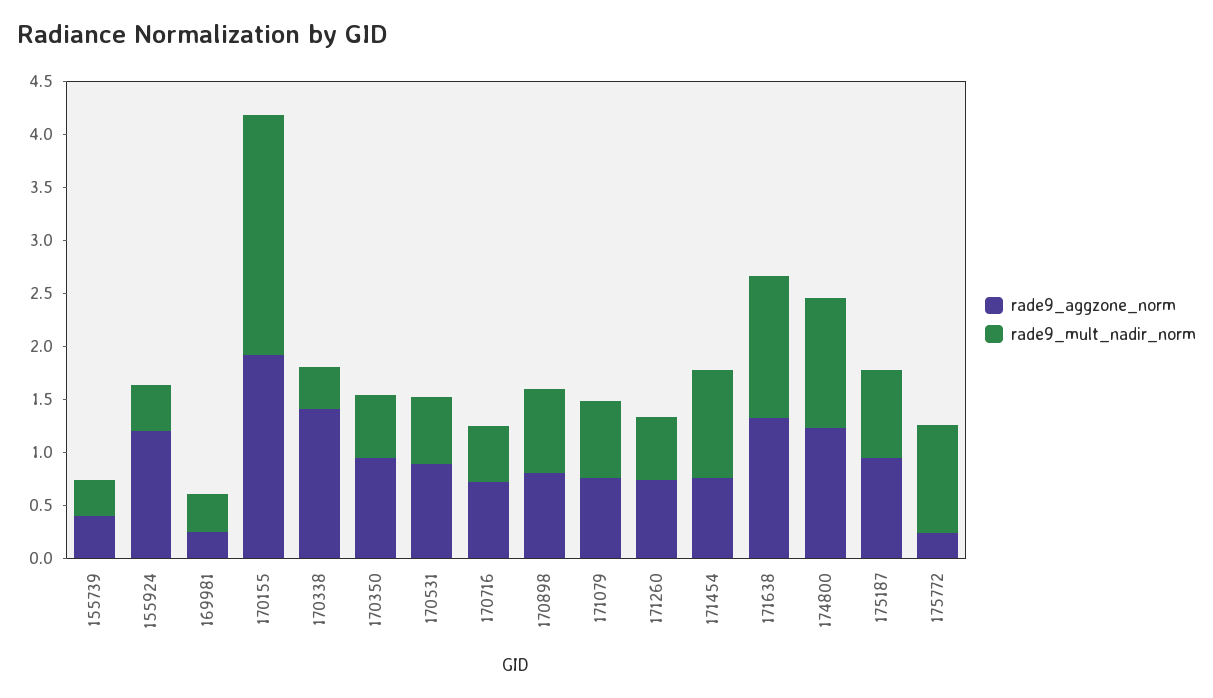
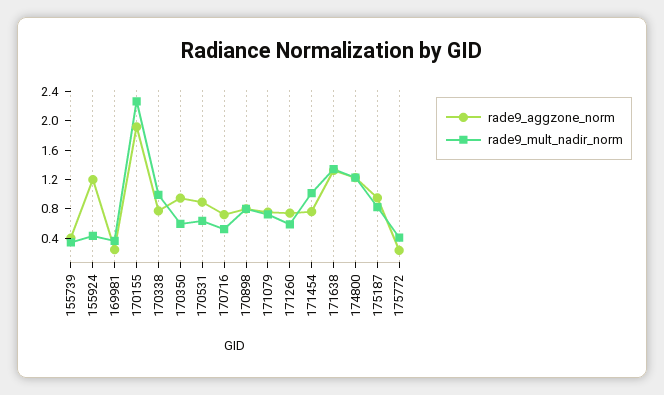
rade9_aggzone_norm, 170338: 1.4 -> 0.8
rade9_mult_nadir_norm, 170338: 0.4 -> 1
rade9_mult_nadir_norm, 175772: 1 -> 0.4

